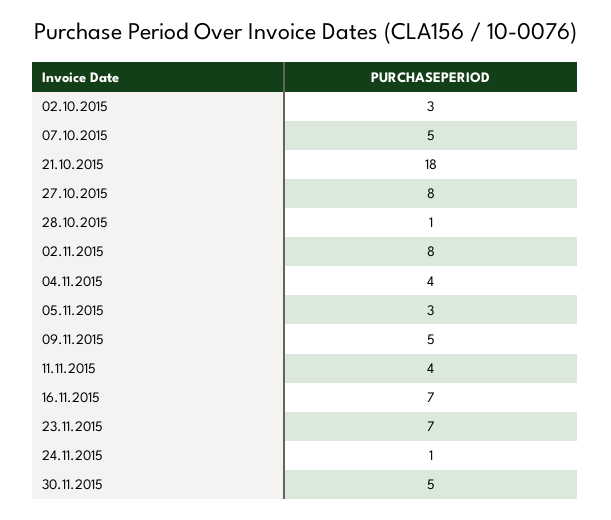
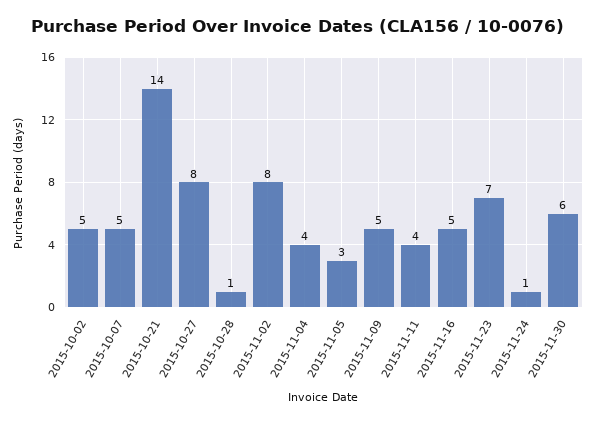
02.10.2015: 3 -> 5
21.10.2015: 18 -> 14
16.11.2015: 7 -> 5
30.11.2015: 5 -> 6

